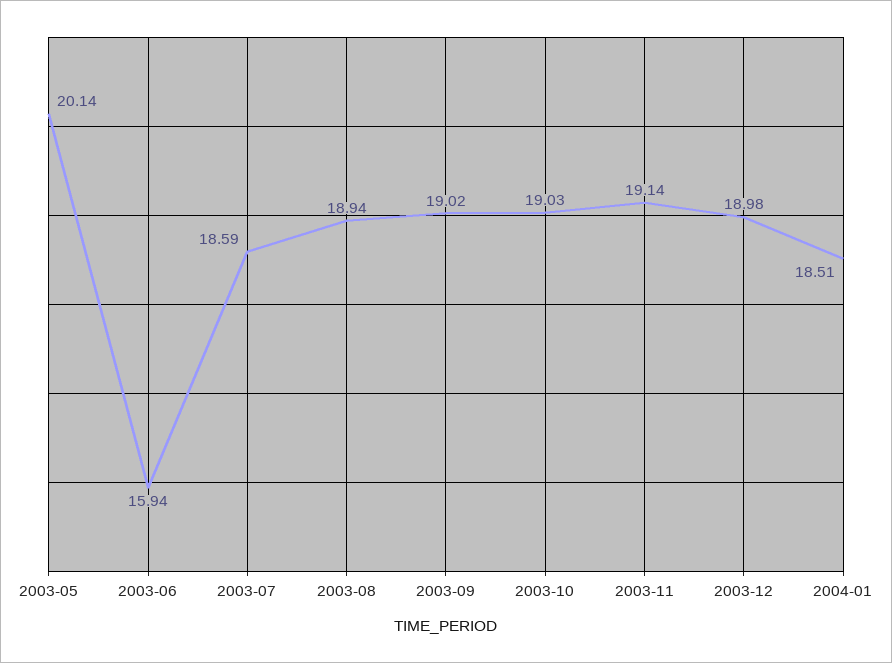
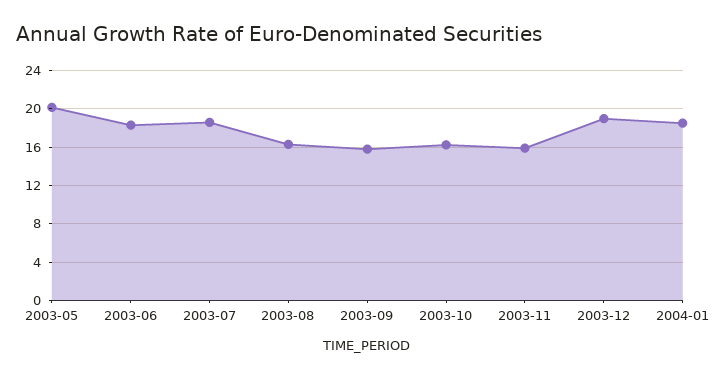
2003-06: 15.94 -> 18
2003-08: 18.94 -> 16
2003-09: 19.02 -> 16
2003-10: 19.03 -> 16
2003-11: 19.14 -> 16

